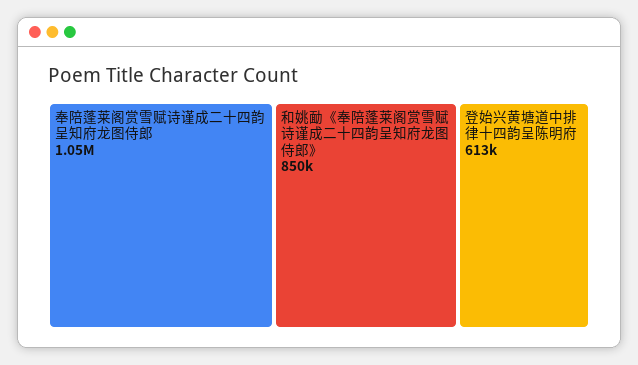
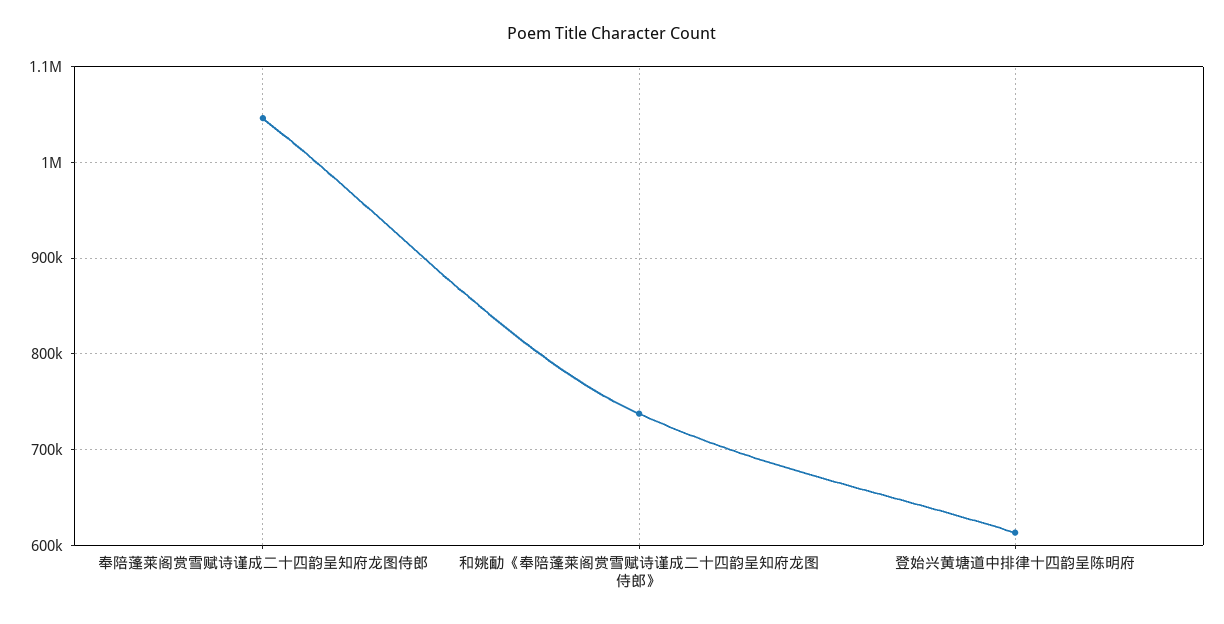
和姚勔《奉陪蓬莱阁赏雪赋诗谨成二十四韵呈知府龙图侍郎》: 850000 -> 740000

